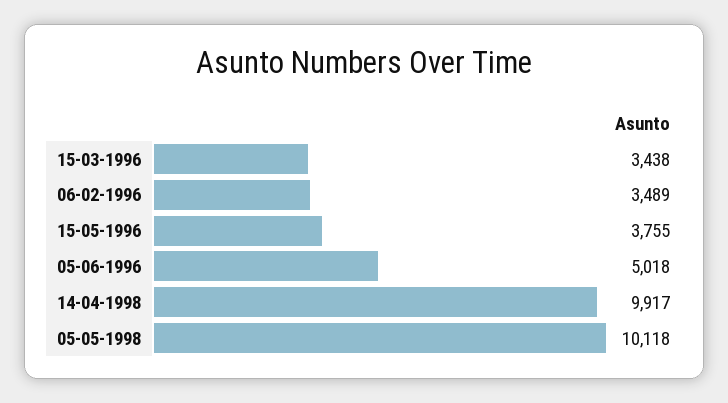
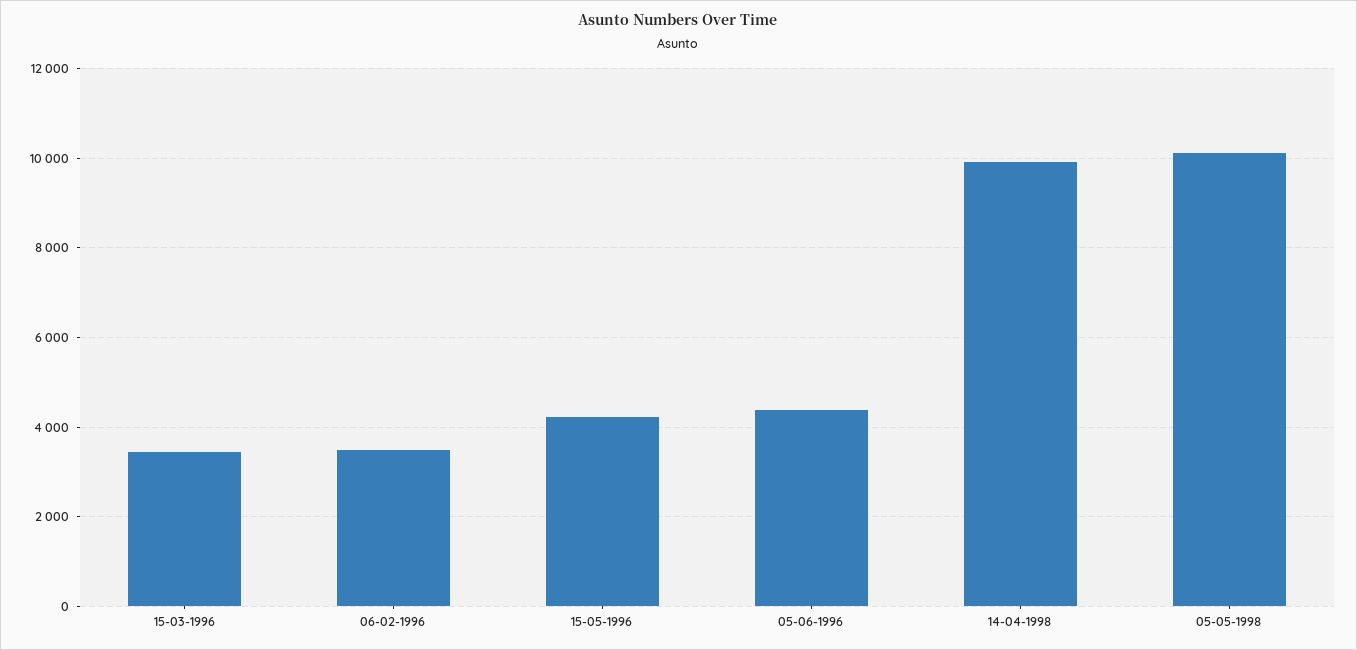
15-05-1996: 3755 -> 4200
05-06-1996: 5018 -> 4400

